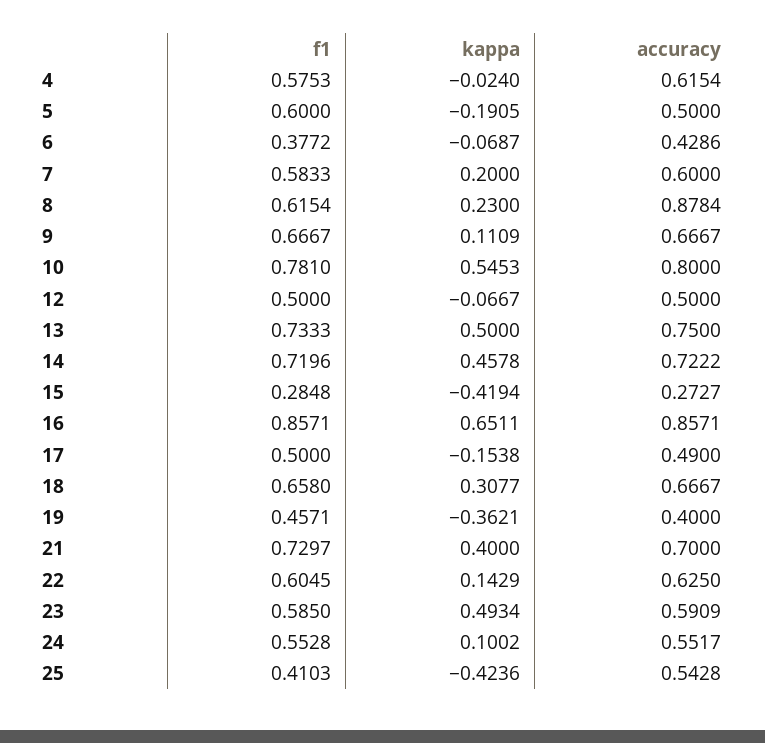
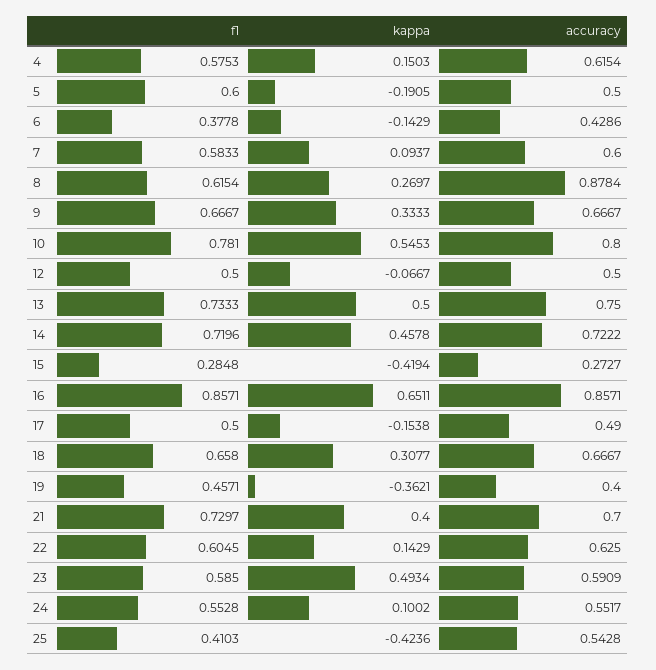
kappa, 4: -0.024 -> 0.1503
f1, 6: 0.3772 -> 0.3778
kappa, 6: -0.0687 -> -0.1429
kappa, 7: 0.2 -> 0.0937
kappa, 8: 0.23 -> 0.2697
kappa, 9: 0.1109 -> 0.3333

